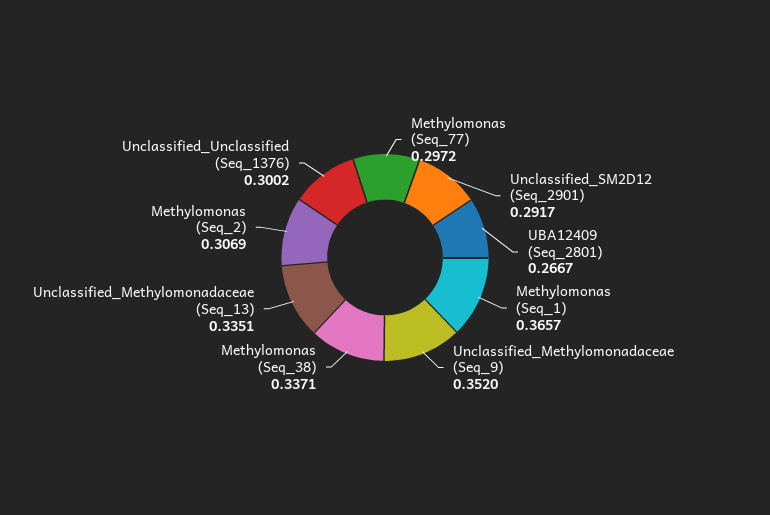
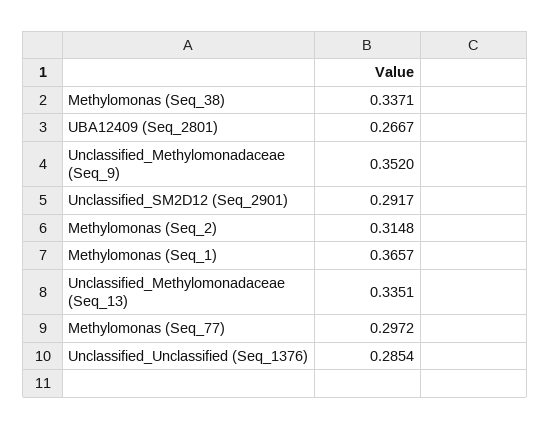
Methylomonas (Seq_2): 0.3069 -> 0.3148
Unclassified_Unclassified (Seq_1376): 0.3002 -> 0.2854

